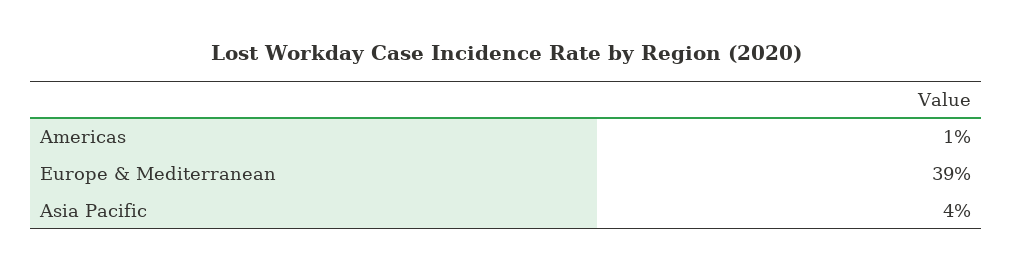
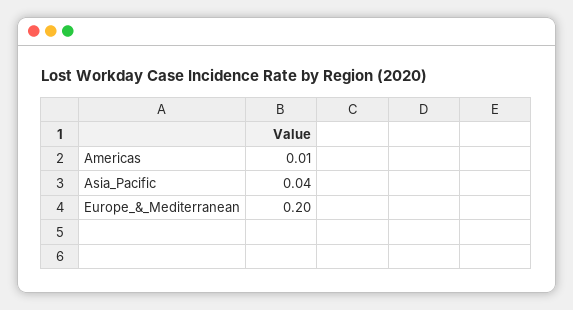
Europe & Mediterranean: 0.39 -> 0.2

